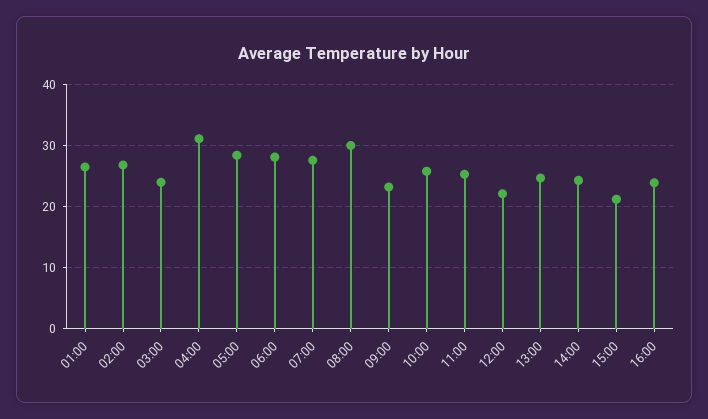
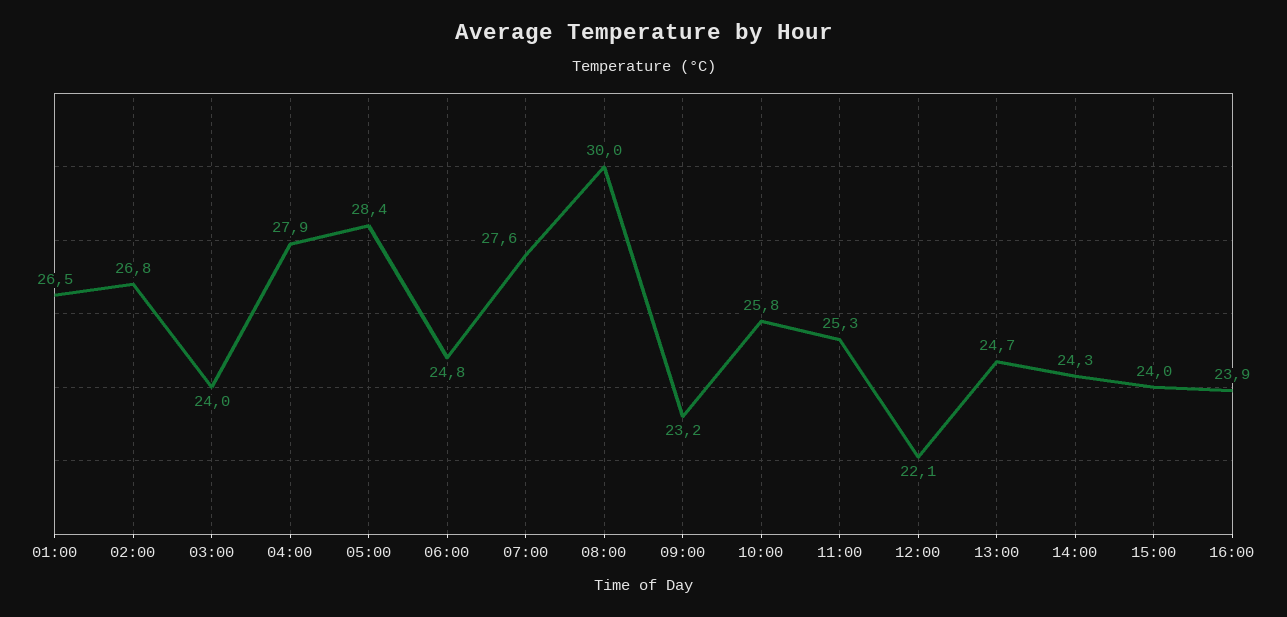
04:00: 31 -> 27.9
06:00: 28 -> 24.8
15:00: 21 -> 24

